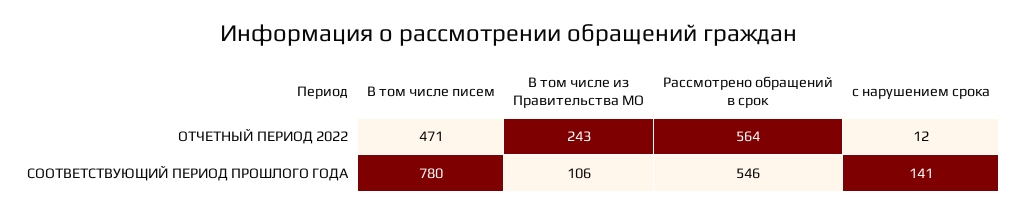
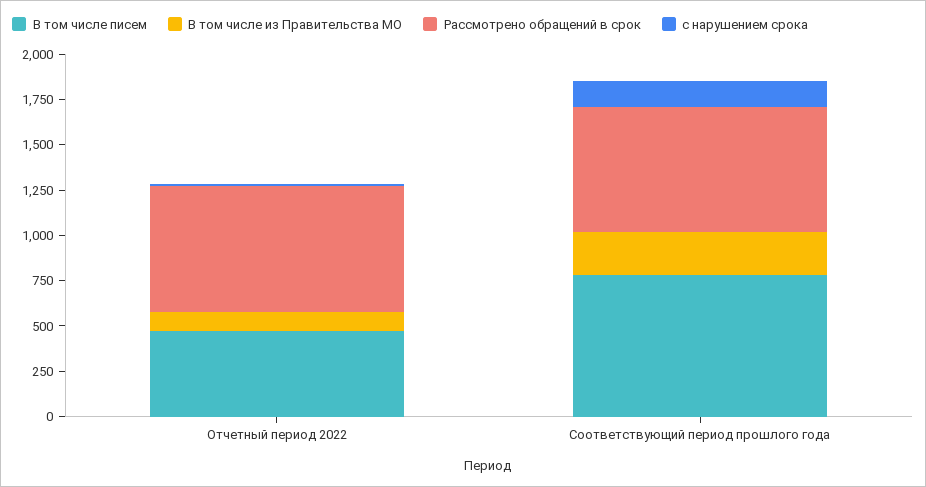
В том числе из Правительства МО, ОТЧЕТНЫЙ ПЕРИОД 2022: 243 -> 100
Рассмотрено обращений в срок, ОТЧЕТНЫЙ ПЕРИОД 2022: 564 -> 700
В том числе из Правительства МО, СООТВЕТСТВУЮЩИЙ ПЕРИОД ПРОШЛОГО ГОДА: 106 -> 250
Рассмотрено обращений в срок, СООТВЕТСТВУЮЩИЙ ПЕРИОД ПРОШЛОГО ГОДА: 546 -> 700

